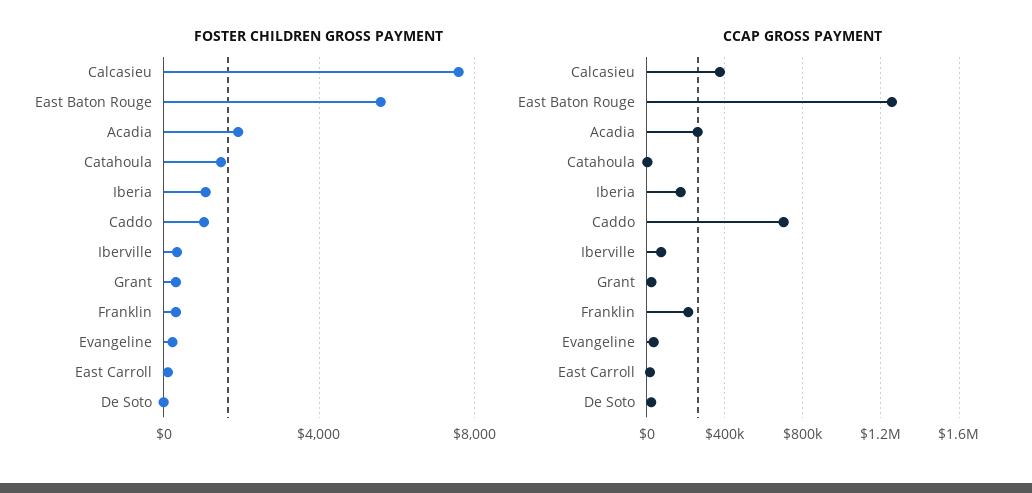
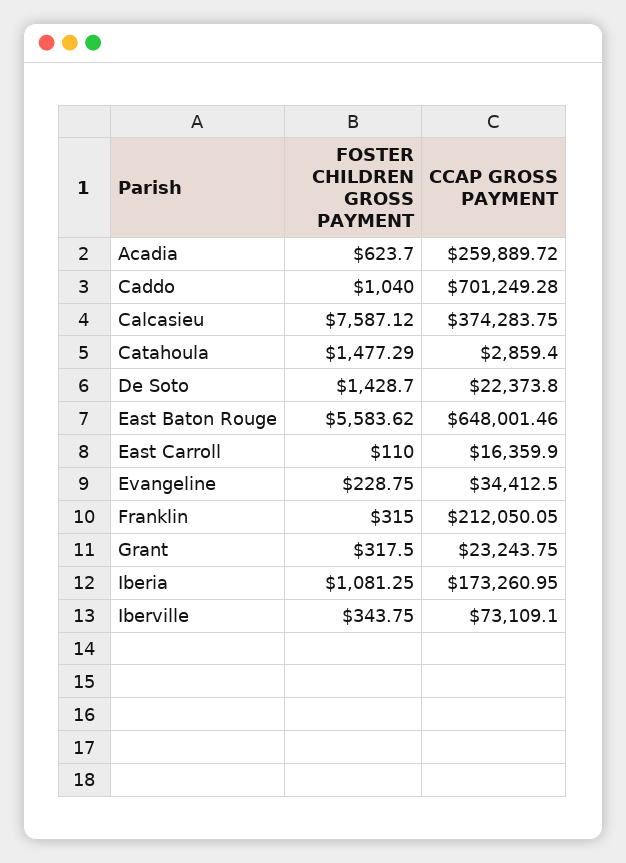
FOSTER CHILDREN GROSS PAYMENT, Acadia: 2000 -> 623.7
FOSTER CHILDREN GROSS PAYMENT, De Soto: 0 -> 1428.7
CCAP GROSS PAYMENT, East Baton Rouge: 1250000 -> 648001.46

